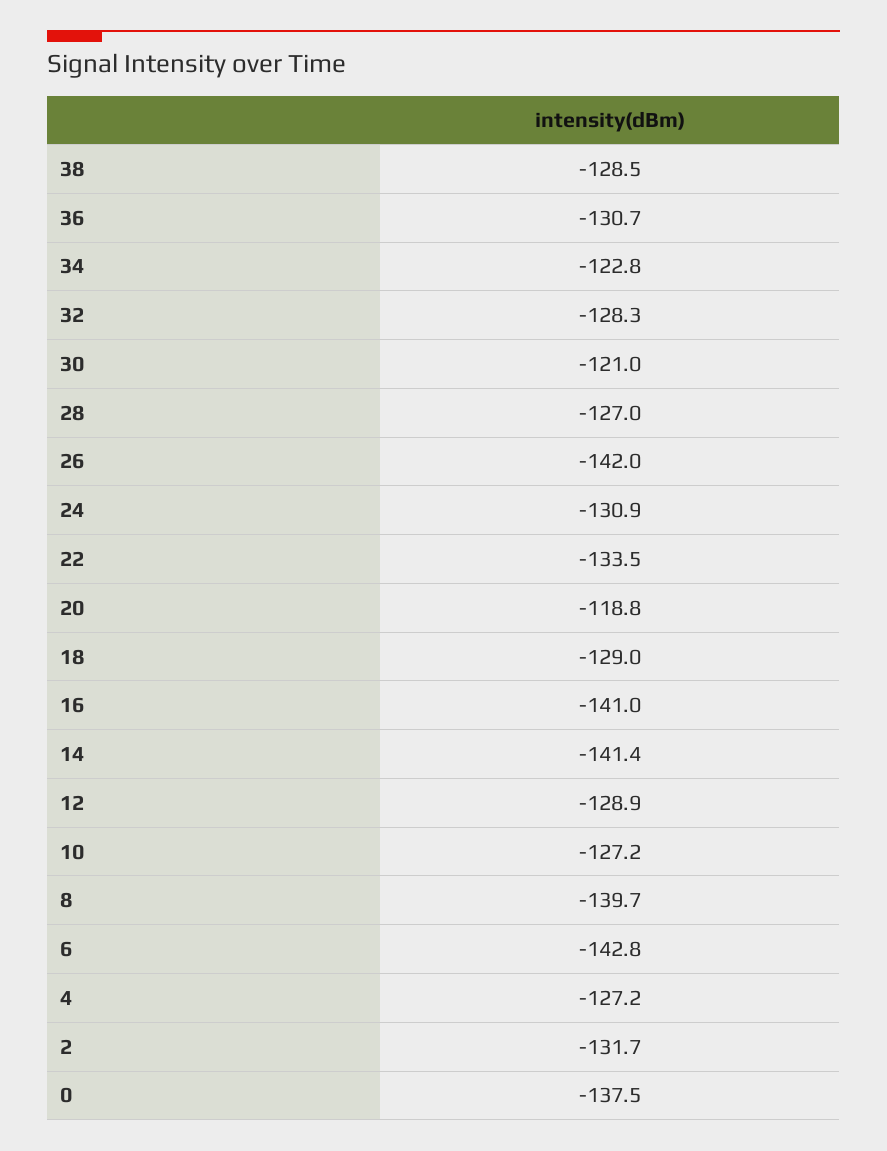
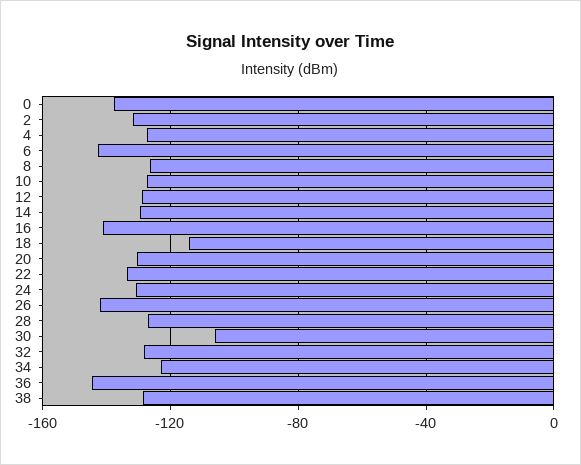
36: -130.7 -> -145
30: -121 -> -105
20: -118.8 -> -130
18: -129 -> -115
14: -141.4 -> -130
8: -139.7 -> -125

